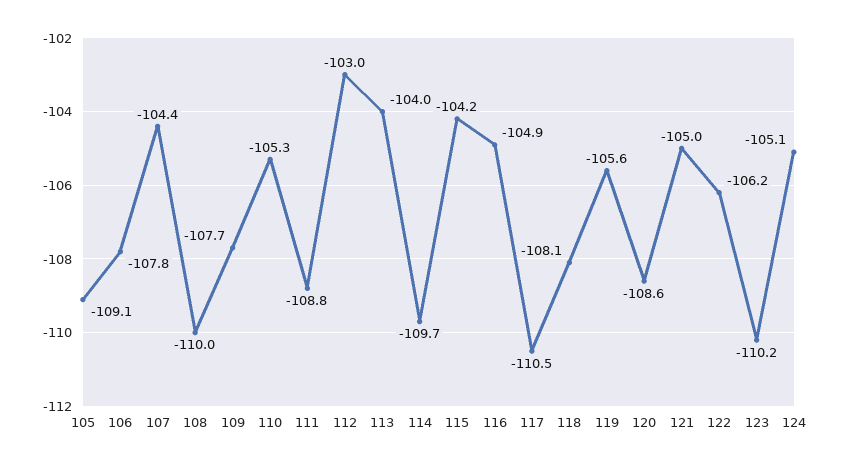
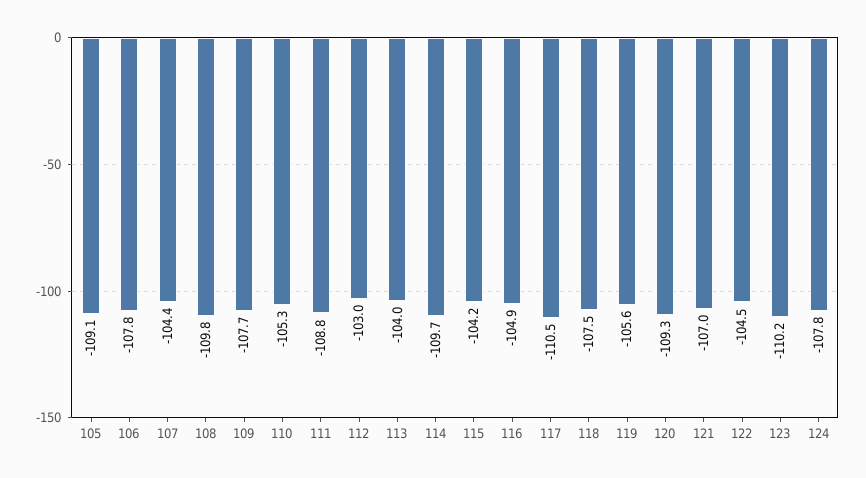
108: -110 -> -109.8
118: -108.1 -> -107.5
120: -108.6 -> -109.3
121: -105 -> -107
122: -106.2 -> -104.5
124: -105.1 -> -107.8

